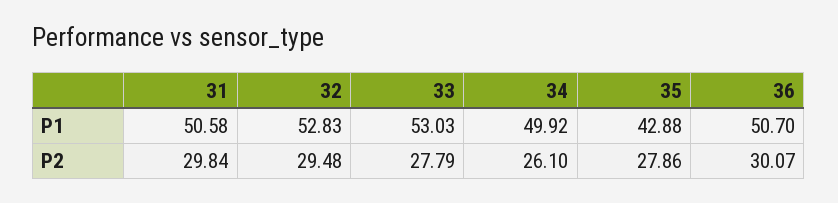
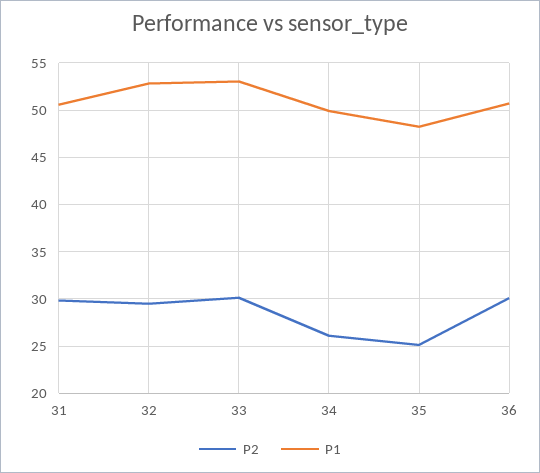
P1, 35: 42.88 -> 48
P2, 33: 27.79 -> 30
P2, 35: 27.86 -> 25

